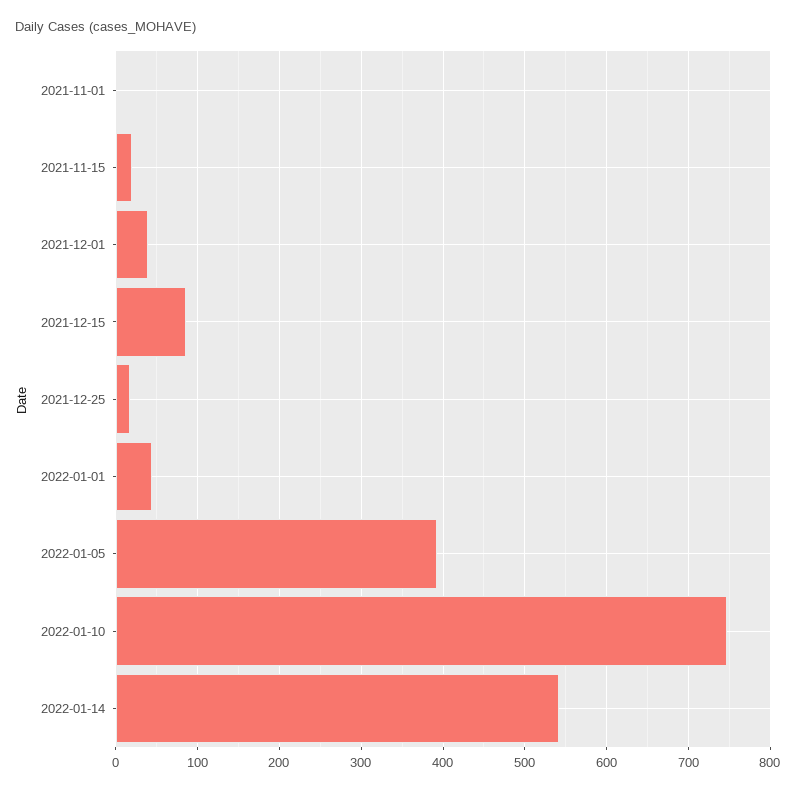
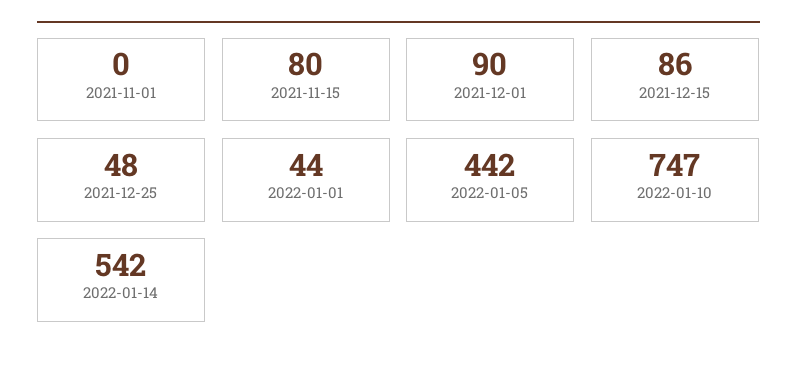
2021-11-15: 20 -> 80
2021-12-01: 40 -> 90
2021-12-25: 20 -> 48
2022-01-05: 390 -> 442

